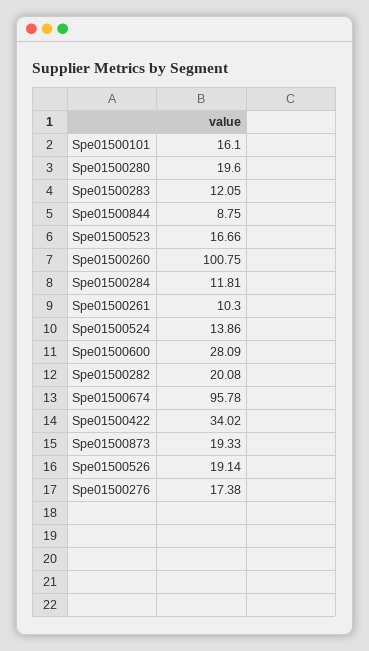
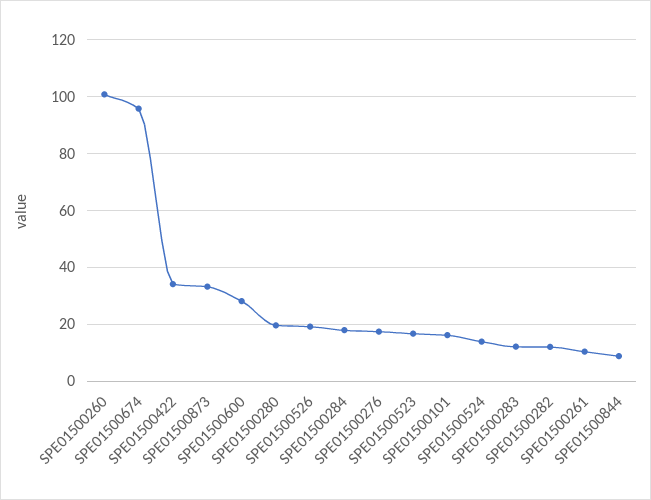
Spe01500284: 11.81 -> 17.5
Spe01500282: 20.08 -> 12.5
Spe01500873: 19.33 -> 32.5

